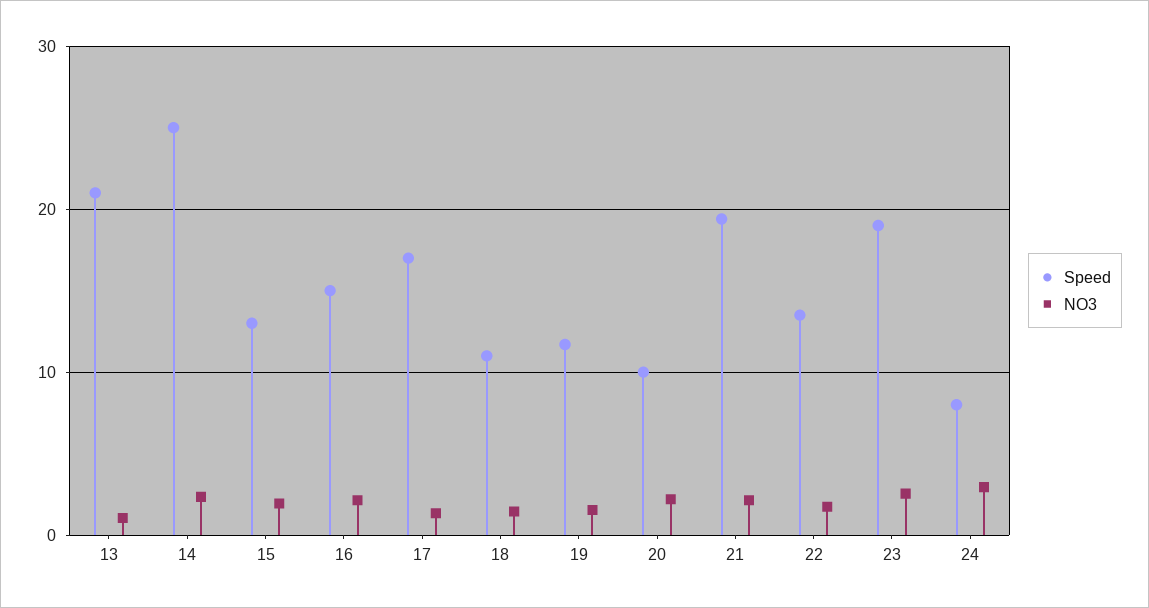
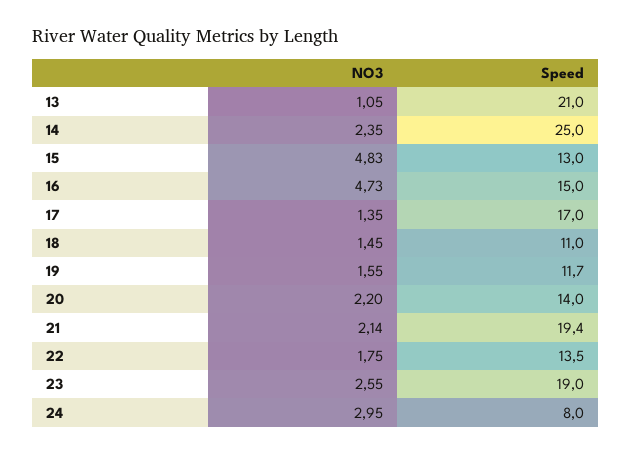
NO3, 15: 2 -> 4.83
NO3, 16: 2 -> 4.73
Speed, 20: 10 -> 14

